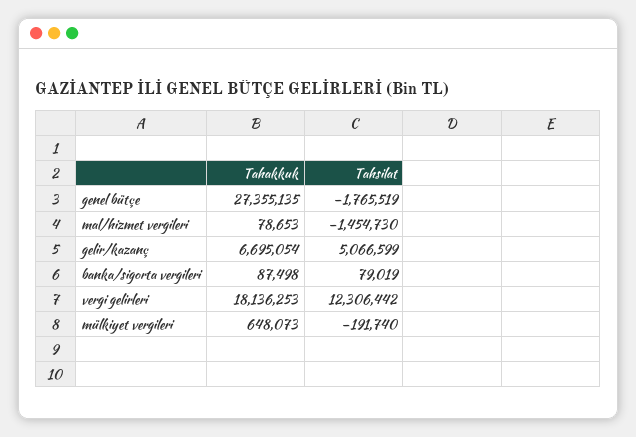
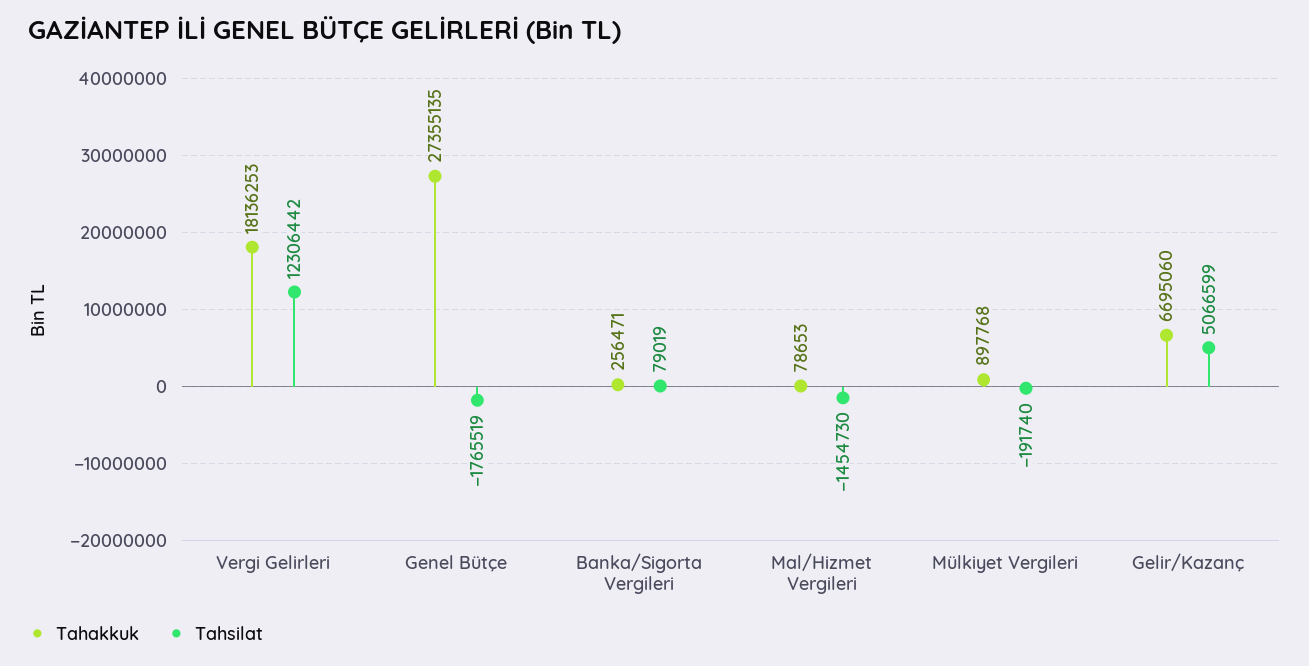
Tahakkuk, gelir/kazanç: 6695054 -> 6695060
Tahakkuk, banka/sigorta vergileri: 87498 -> 256471
Tahakkuk, mülkiyet vergileri: 648073 -> 897768

